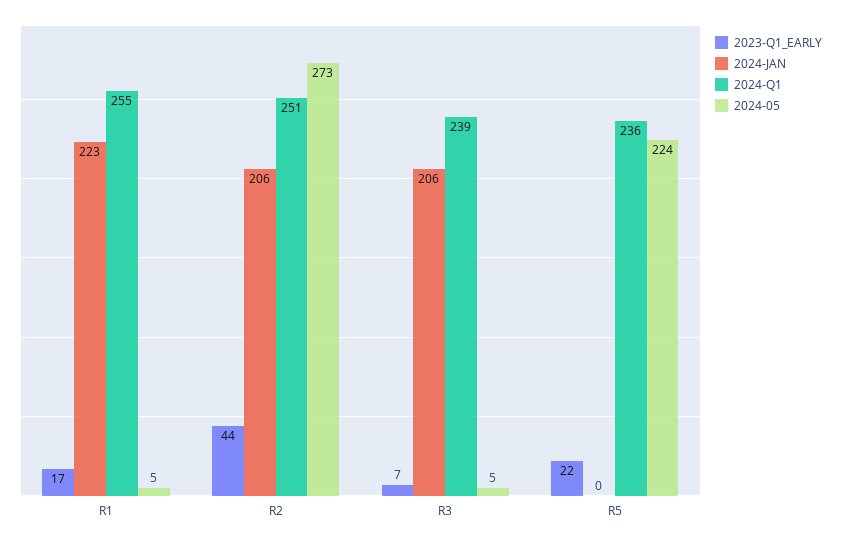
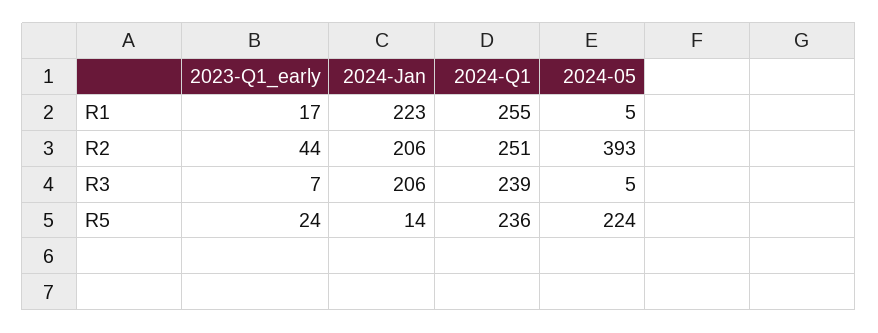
2024-05, R2: 273 -> 393
2023-Q1_EARLY, R5: 22 -> 24
2024-JAN, R5: 0 -> 14

